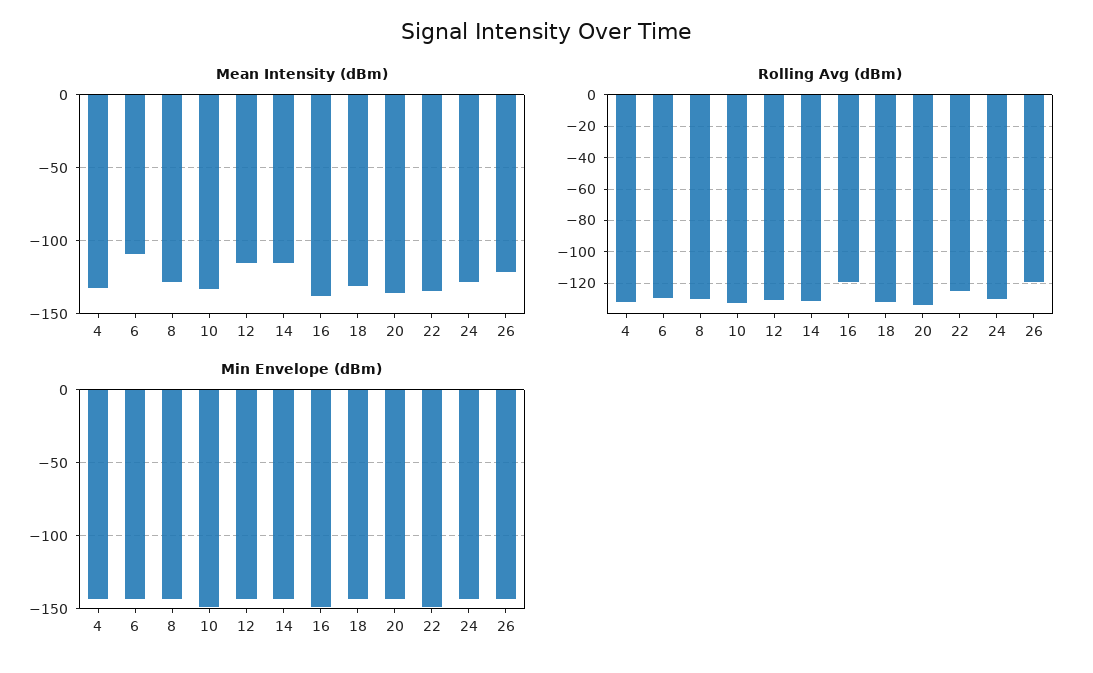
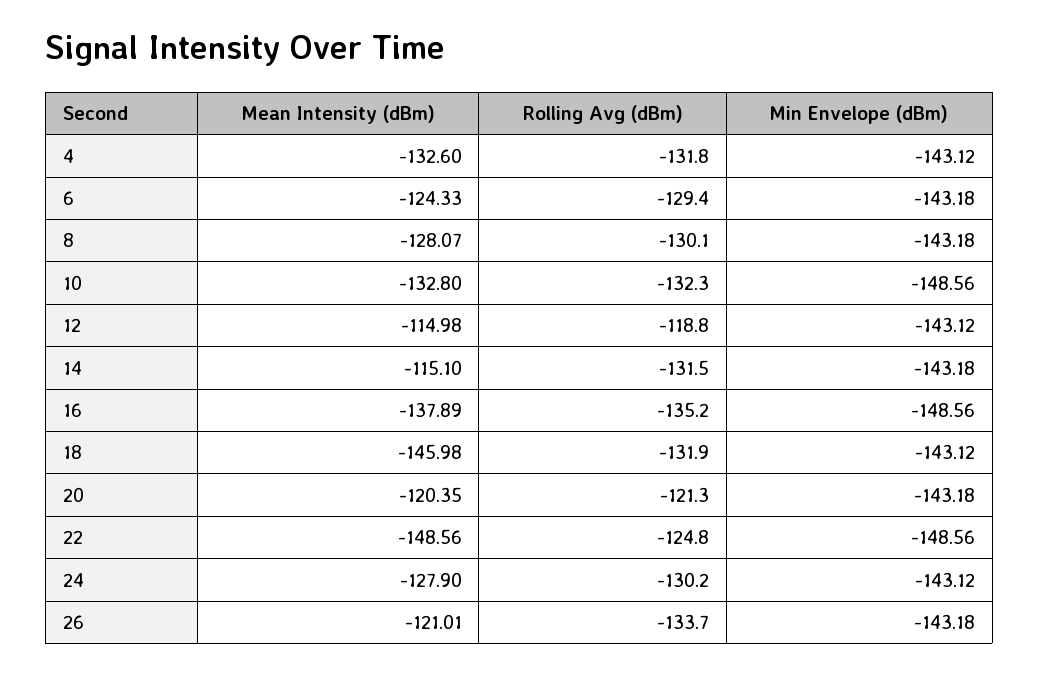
Mean Intensity (dBm), 6: -110 -> -124.33
Mean Intensity (dBm), 18: -130 -> -145.98
Mean Intensity (dBm), 20: -135 -> -120.35
Mean Intensity (dBm), 22: -135 -> -148.56
Rolling Avg (dBm), 12: -130 -> -118.8
Rolling Avg (dBm), 16: -120 -> -135.2
Rolling Avg (dBm), 20: -135 -> -121.3
Rolling Avg (dBm), 26: -120 -> -133.7

